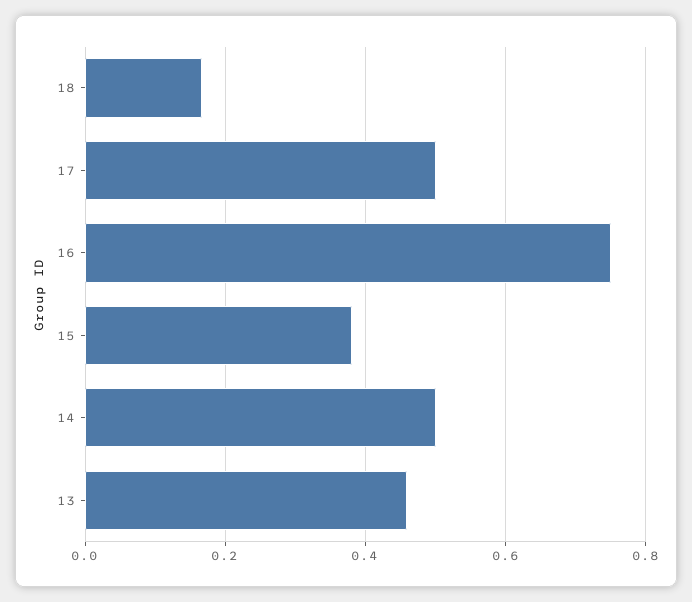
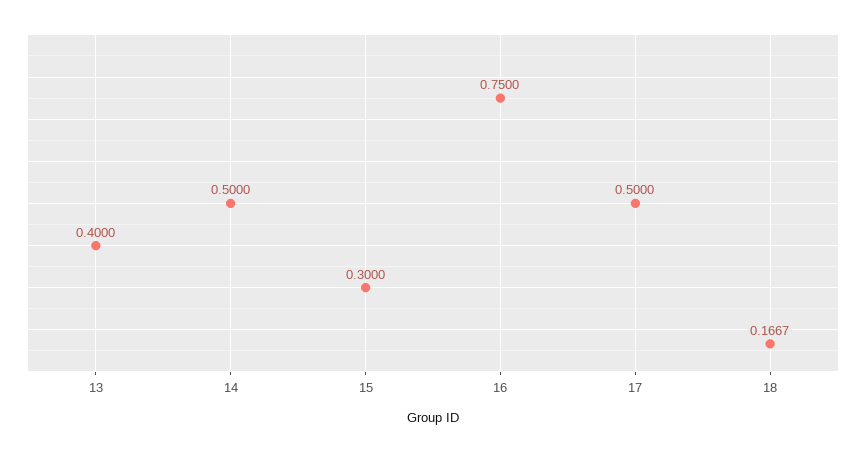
15: 0.38 -> 0.3
13: 0.46 -> 0.4

